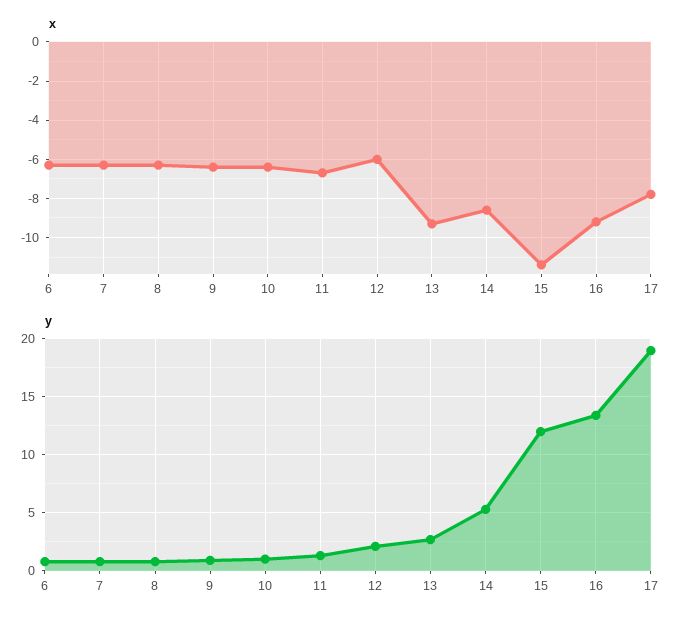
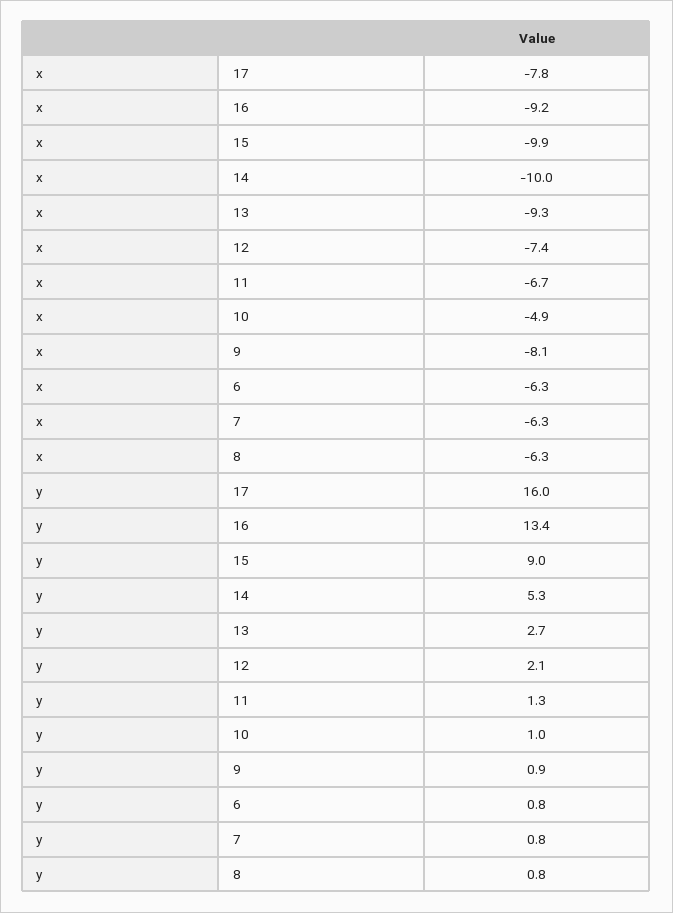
x, 9: -6.5 -> -8.1
x, 10: -6.5 -> -4.9
x, 12: -6 -> -7.4
x, 14: -8.5 -> -10
x, 15: -11.5 -> -9.9
y, 15: 12 -> 9
y, 17: 19 -> 16

